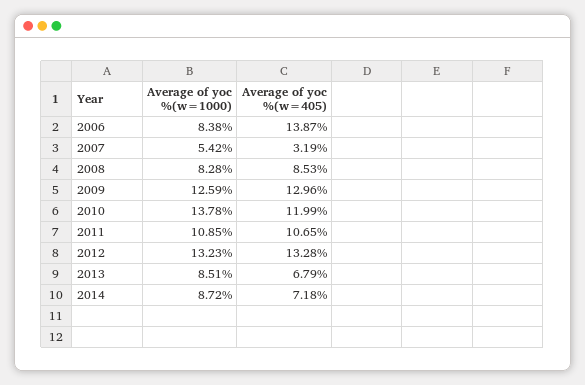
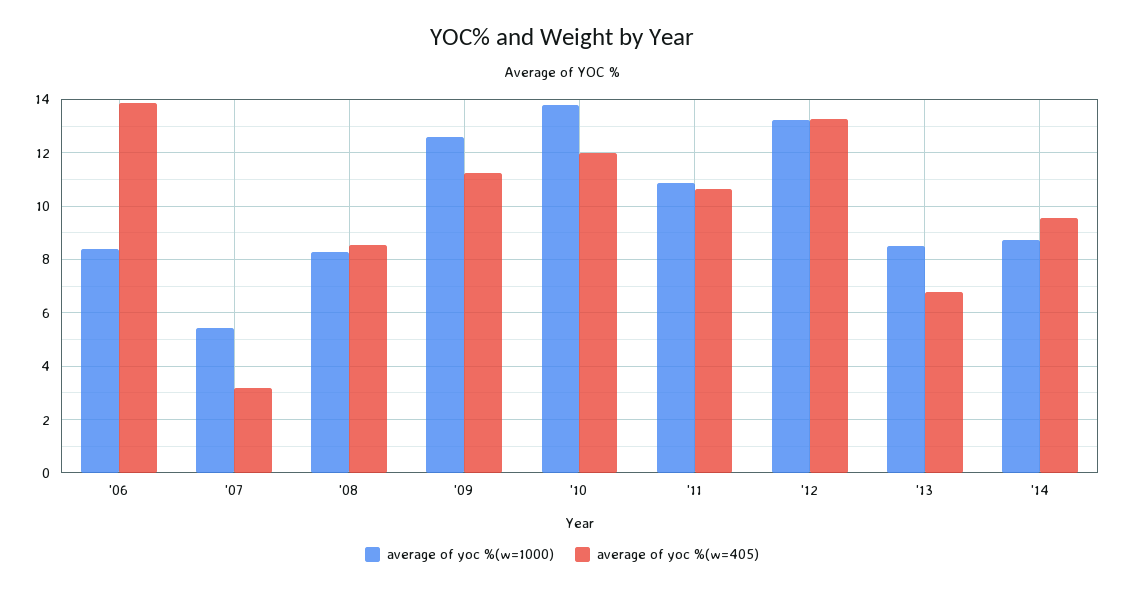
Average of yoc %(w=405), 2009: 12.96 -> 11.25
Average of yoc %(w=405), 2014: 7.18 -> 9.5

